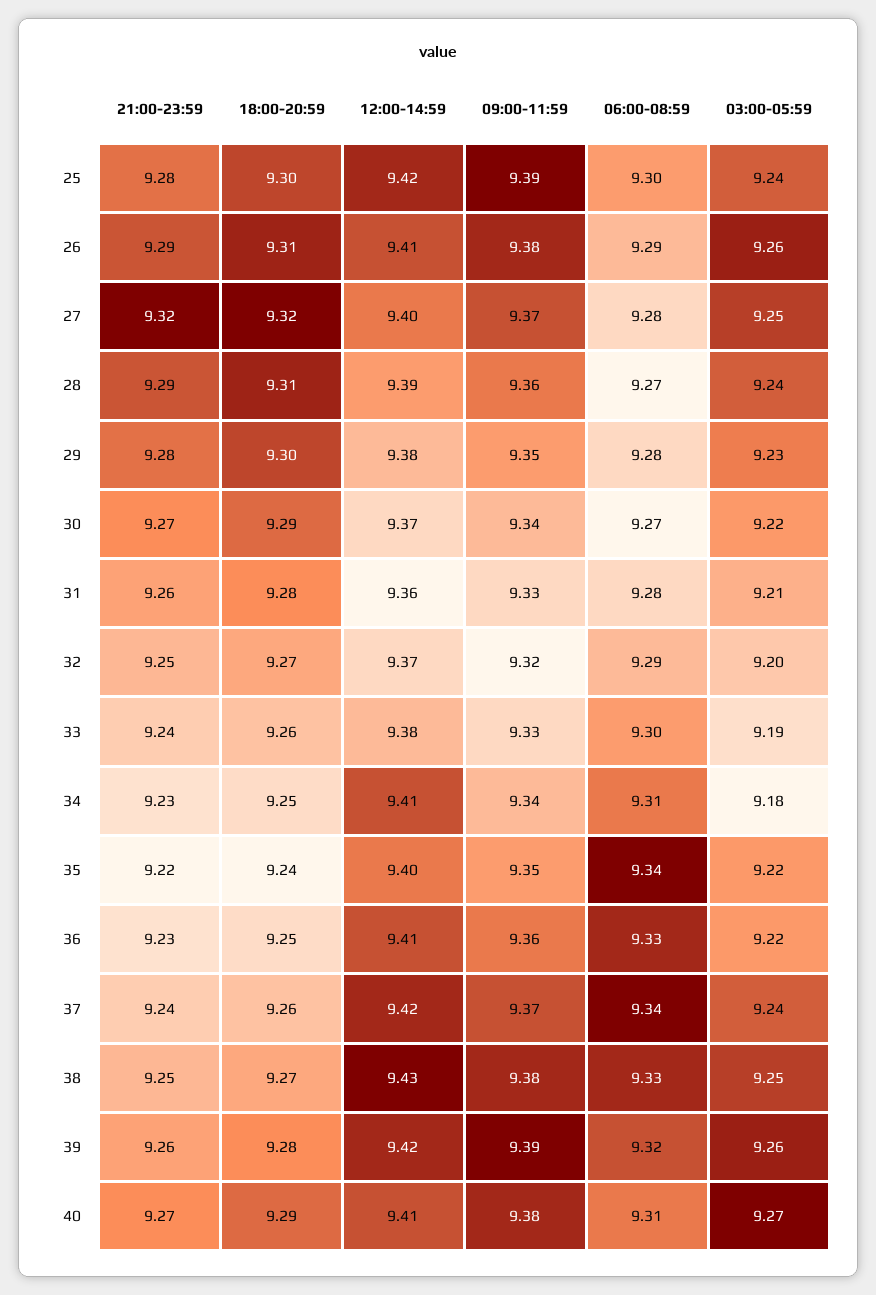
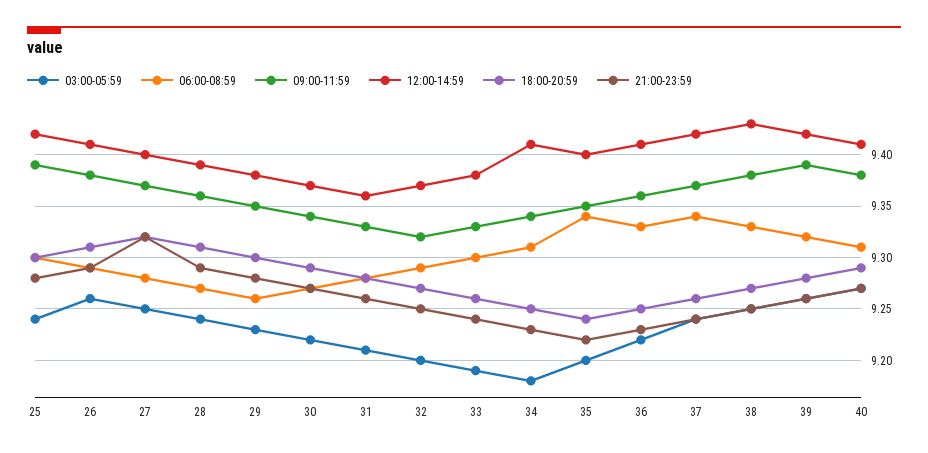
06:00-08:59, 29: 9.28 -> 9.26
03:00-05:59, 35: 9.22 -> 9.2

